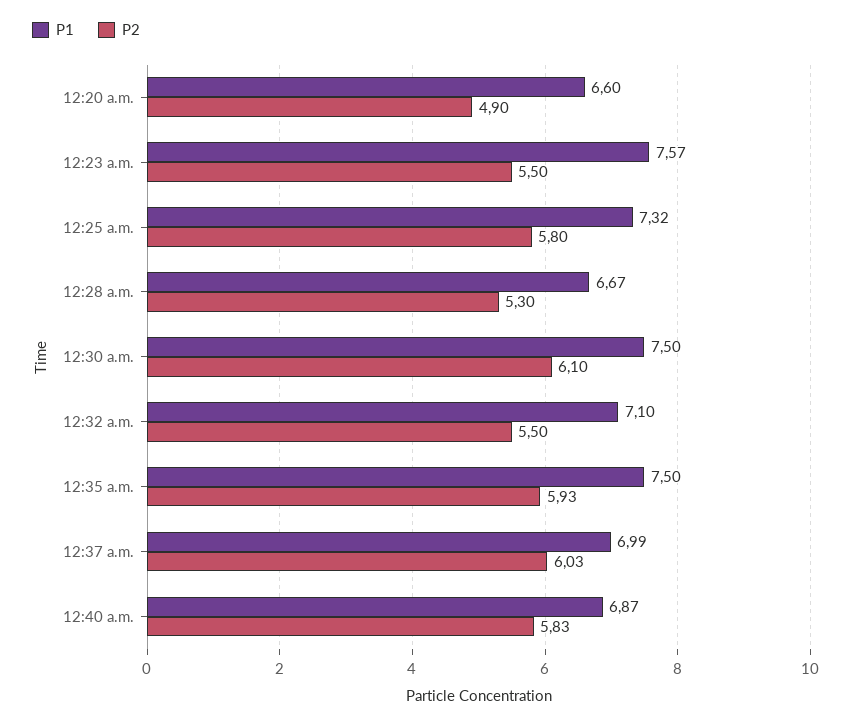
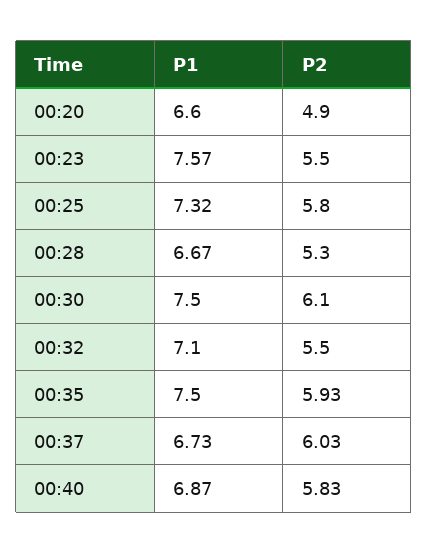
P1, 12:37 a.m.: 6.99 -> 6.73

